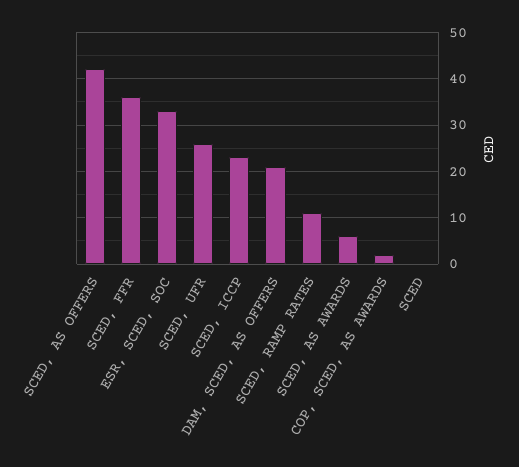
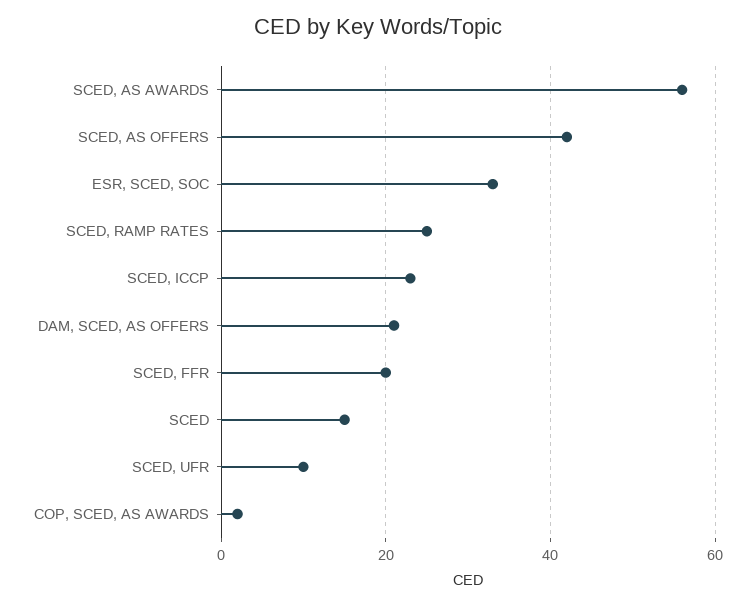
SCED, FFR: 35 -> 20
SCED, UFR: 25 -> 10
SCED, RAMP RATES: 10 -> 25
SCED, AS AWARDS: 5 -> 55
SCED: 0 -> 15

